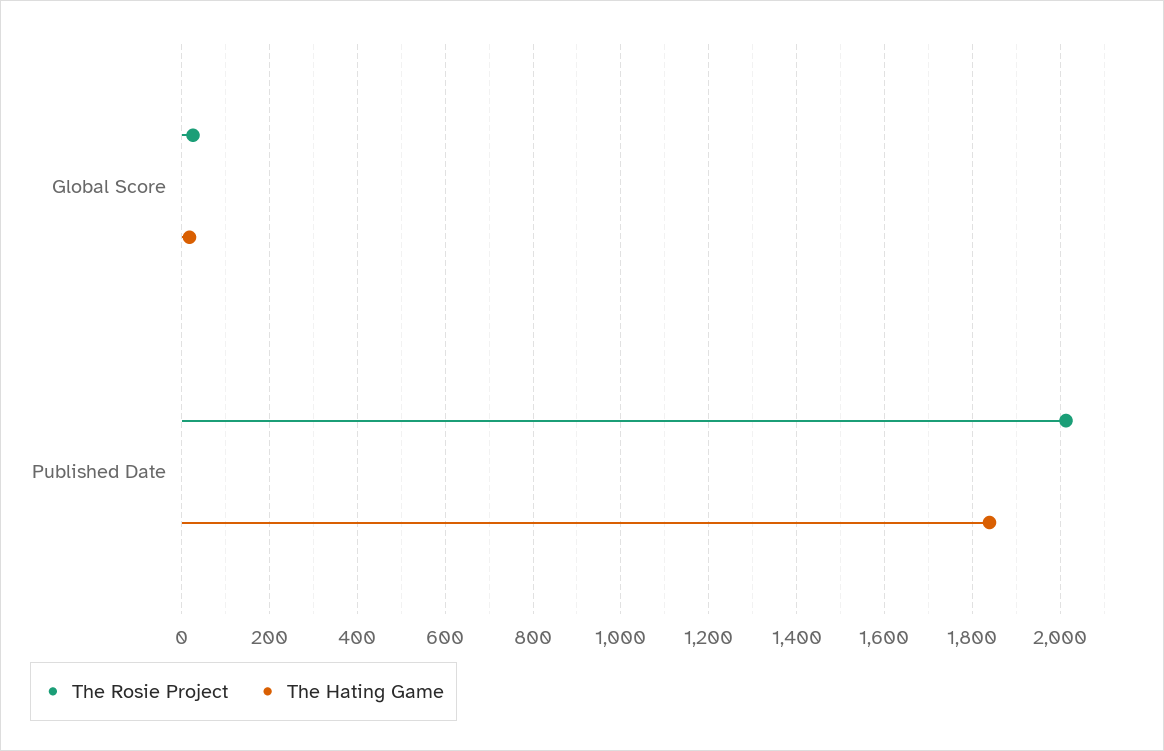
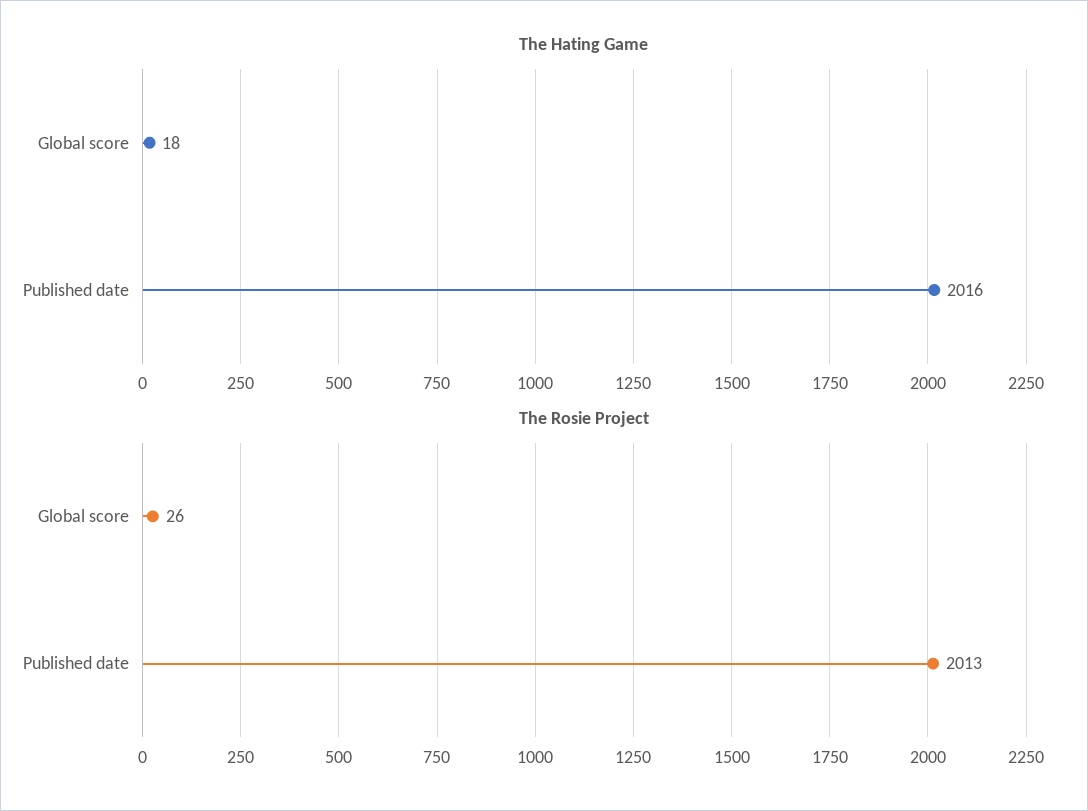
The Hating Game, Published Date: 1840 -> 2016

